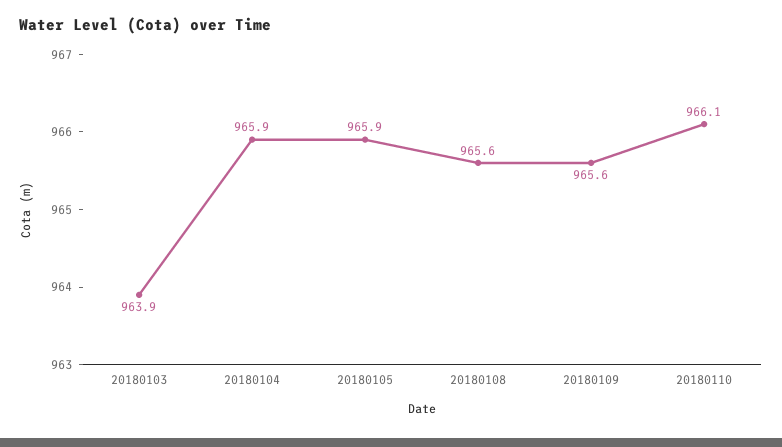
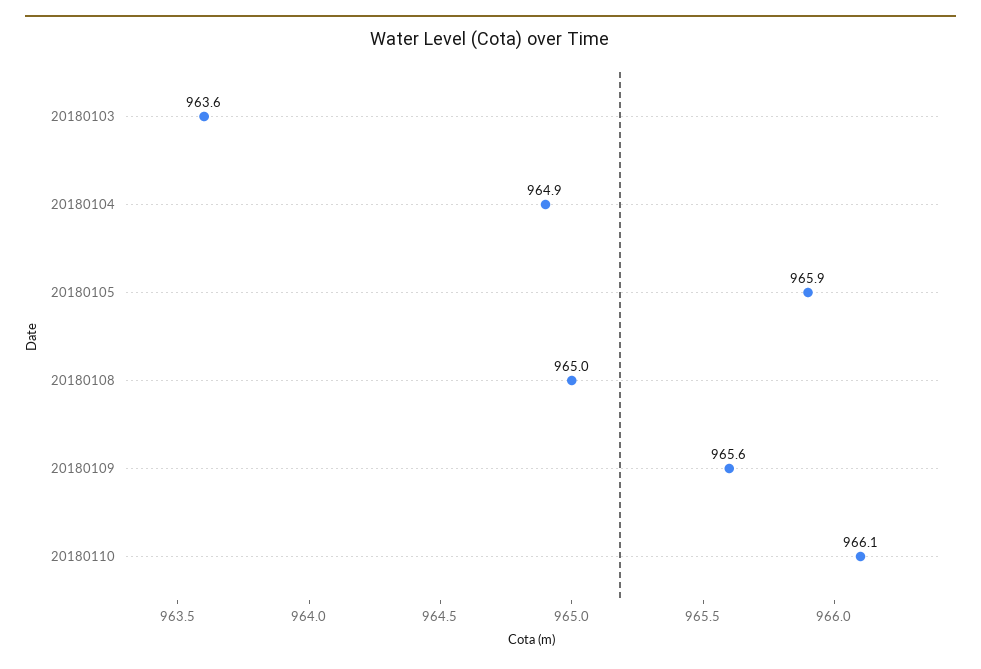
20180103: 963.9 -> 963.6
20180104: 965.9 -> 964.9
20180108: 965.6 -> 965

